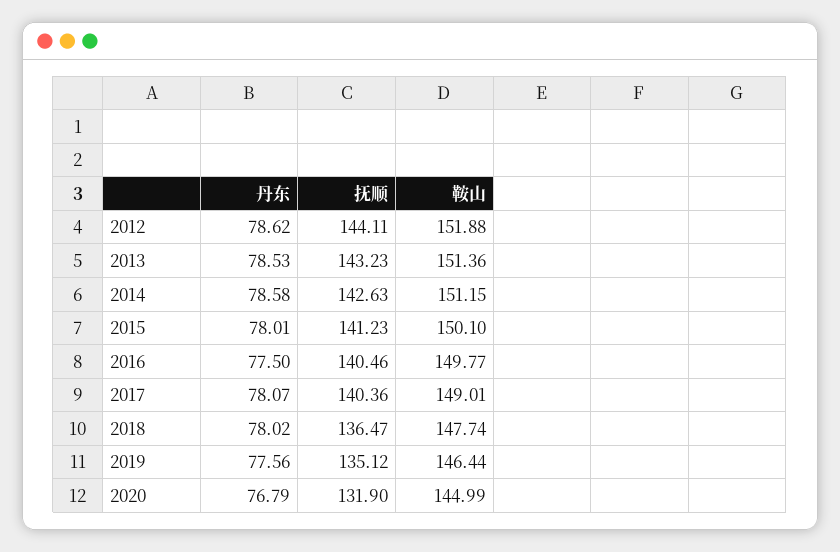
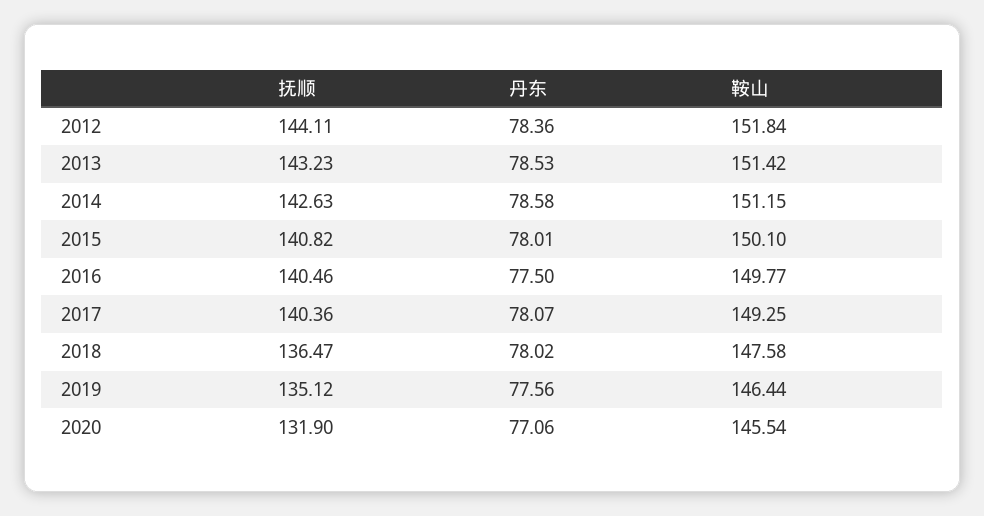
丹东, 2012: 78.62 -> 78.36
鞍山, 2012: 151.88 -> 151.84
鞍山, 2013: 151.36 -> 151.42
抚顺, 2015: 141.23 -> 140.82
鞍山, 2017: 149.01 -> 149.25
鞍山, 2018: 147.74 -> 147.58
丹东, 2020: 76.79 -> 77.06
鞍山, 2020: 144.99 -> 145.54

